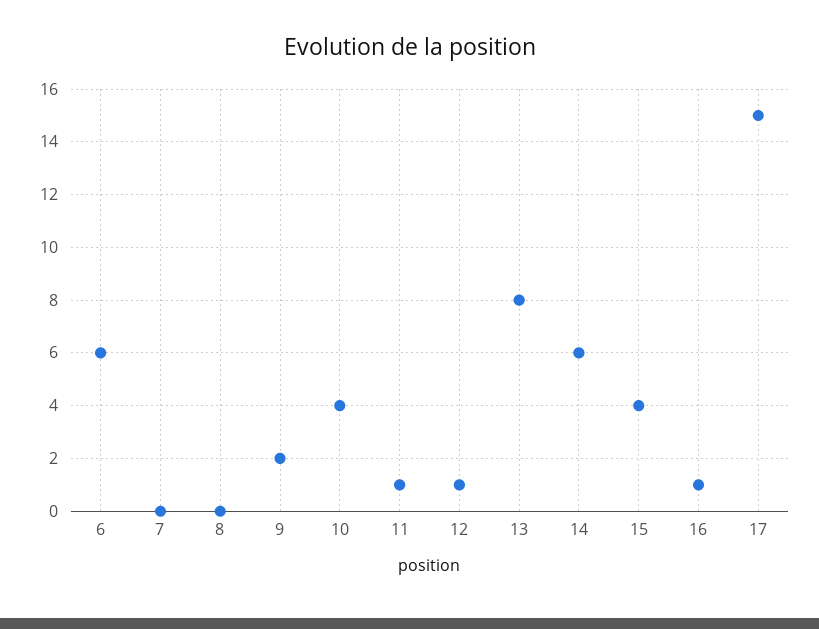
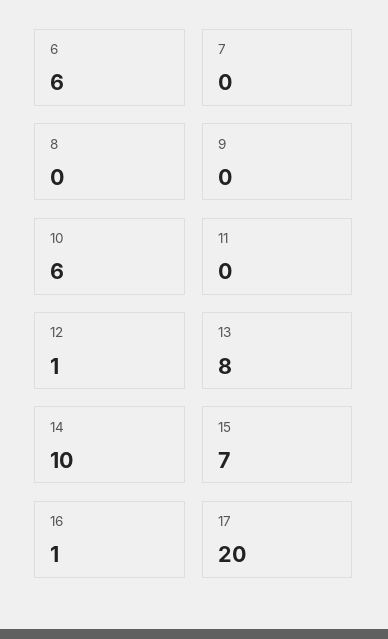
9: 2 -> 0
10: 4 -> 6
11: 1 -> 0
14: 6 -> 10
15: 4 -> 7
17: 15 -> 20

